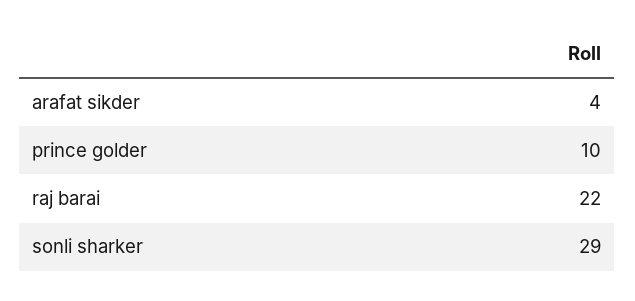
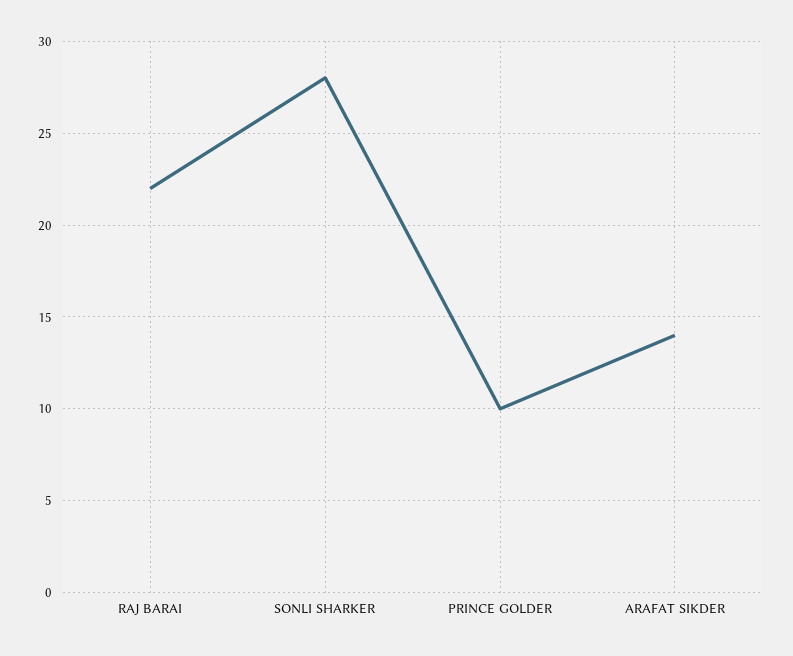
arafat sikder: 4 -> 14
sonli sharker: 29 -> 28

